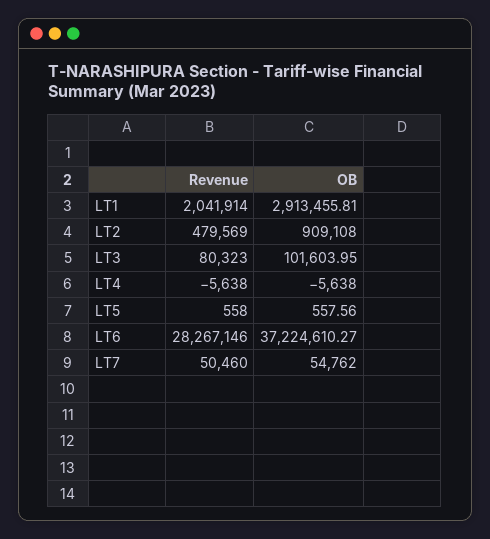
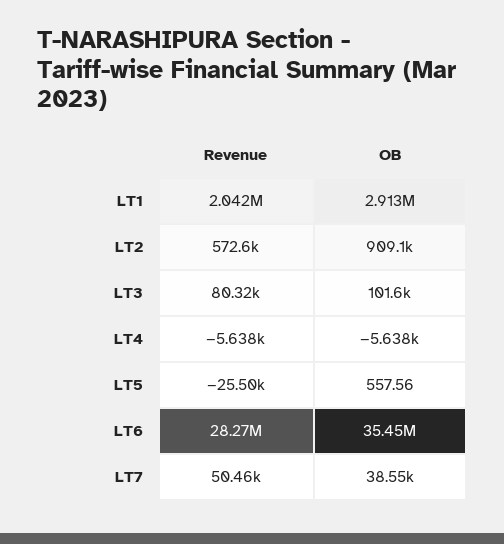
Revenue, LT2: 479569 -> 572600
Revenue, LT5: 558 -> -25500
OB, LT6: 37224610.27 -> 35450000
OB, LT7: 54762 -> 38550

